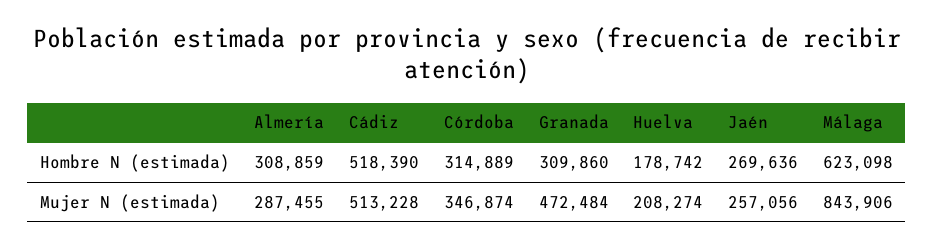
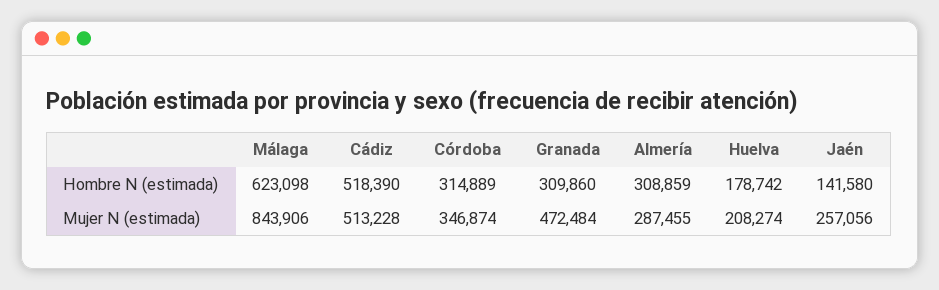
Jaén, Hombre N (estimada): 269636 -> 141580

